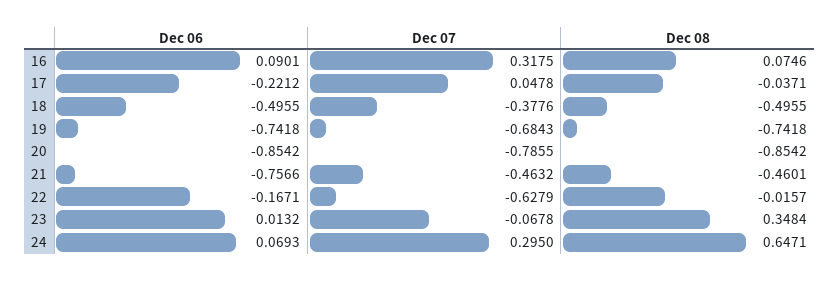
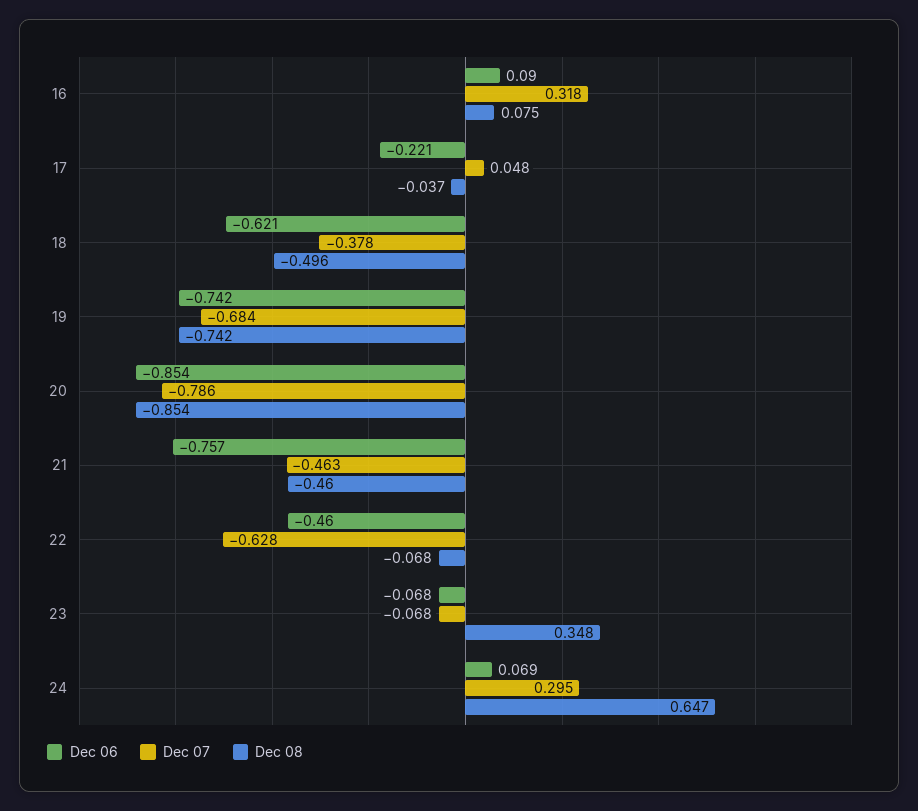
Dec 06, 18: -0.4955 -> -0.621
Dec 06, 22: -0.1671 -> -0.46
Dec 08, 22: -0.0157 -> -0.068
Dec 06, 23: 0.0132 -> -0.068

